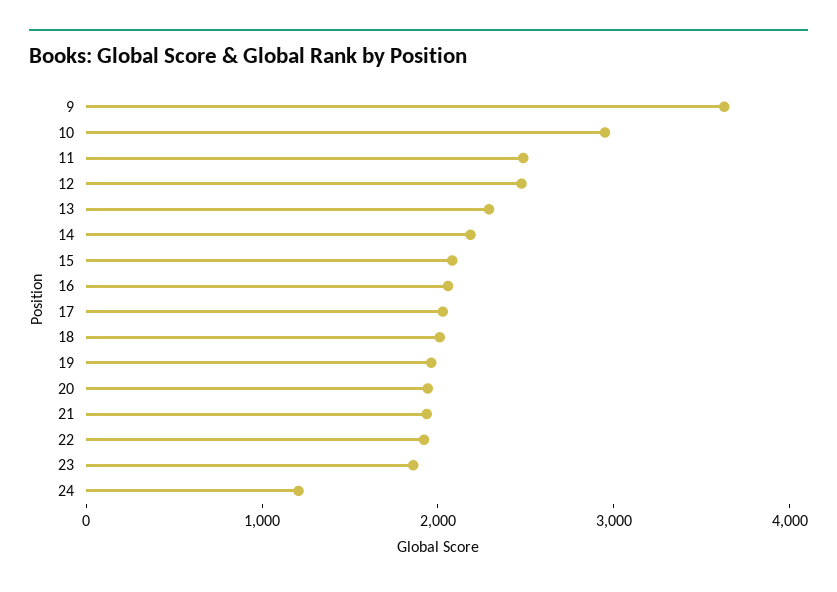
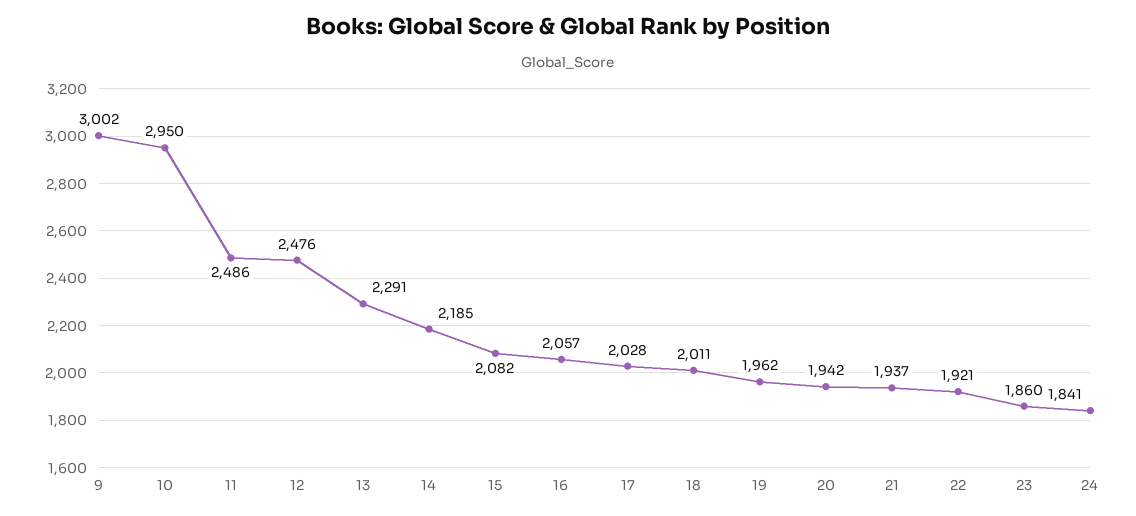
9: 3600 -> 3002
24: 1200 -> 1841

